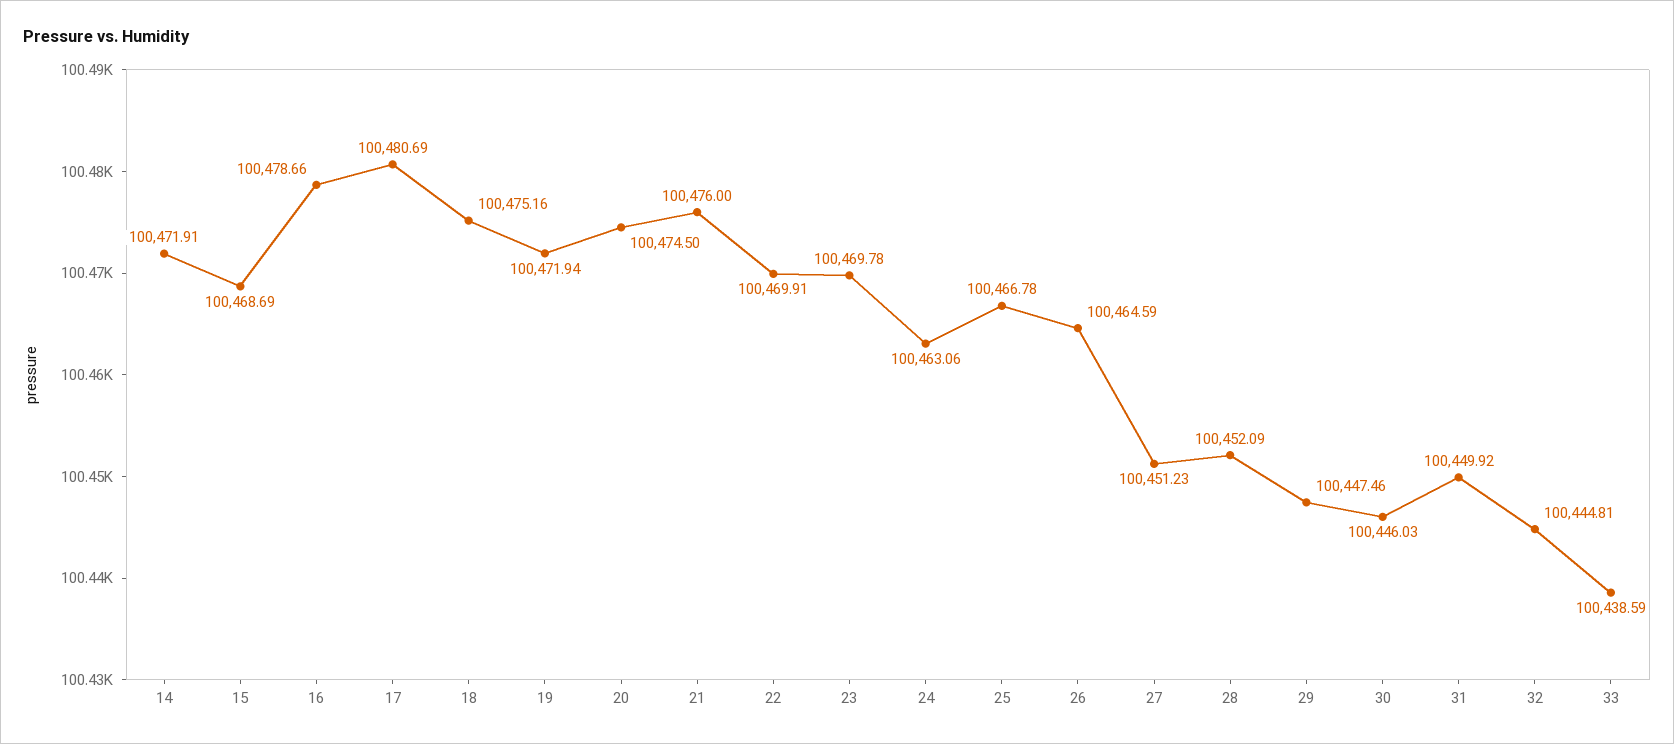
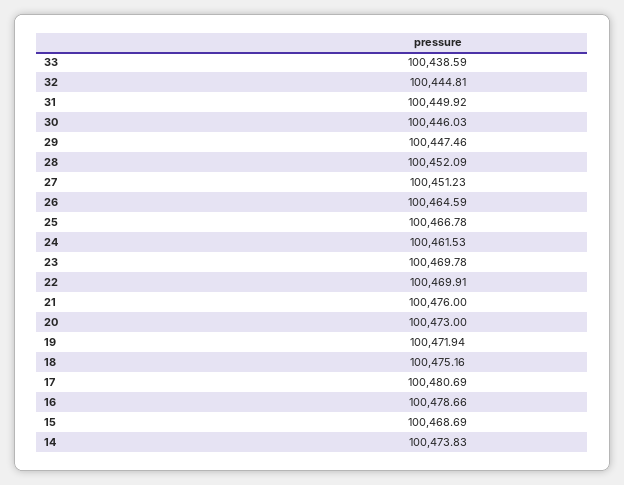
14: 100471.91 -> 100473.83
20: 100474.5 -> 100473
24: 100463.06 -> 100461.53

